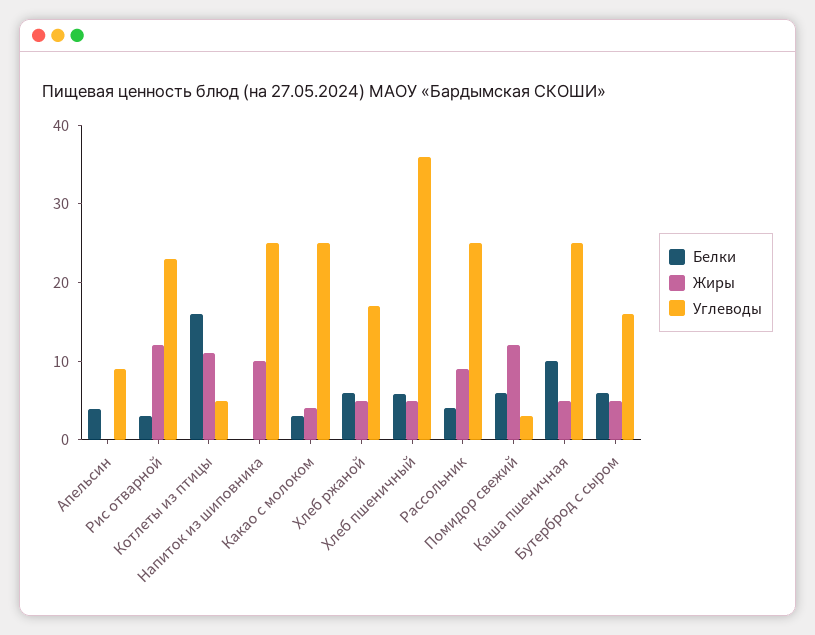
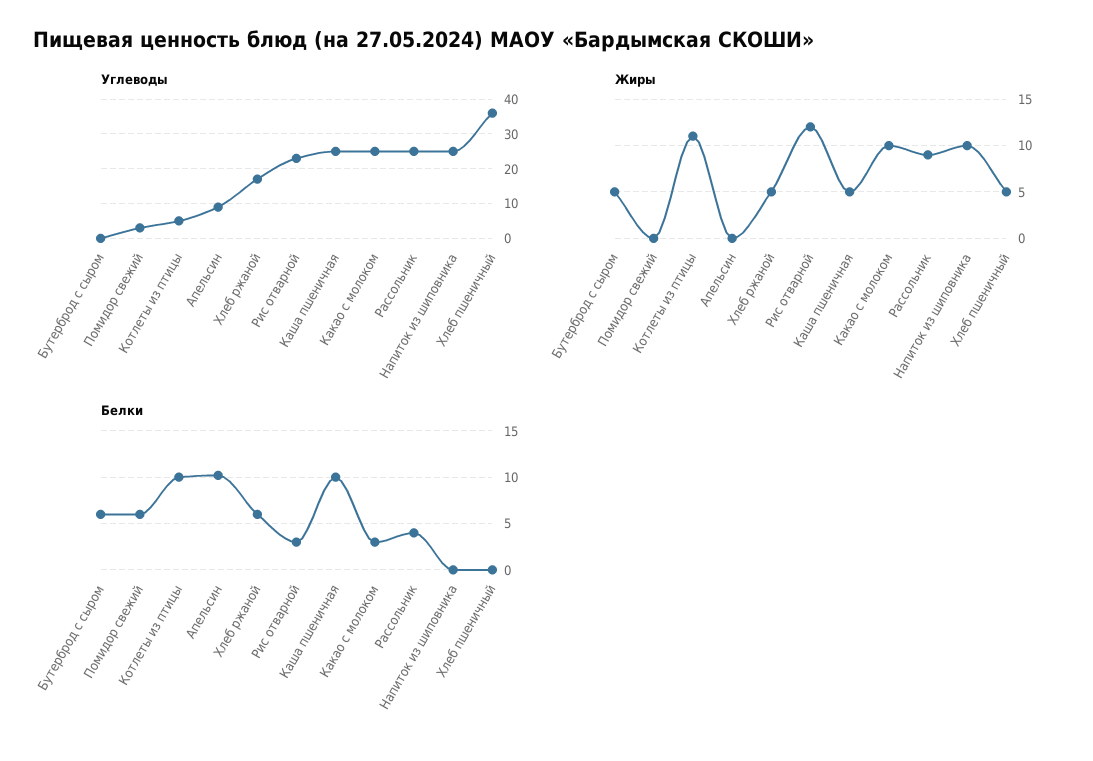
Белки, Апельсин: 4 -> 10
Белки, Котлеты из птицы: 16 -> 10
Жиры, Какао с молоком: 4 -> 10
Белки, Хлеб пшеничный: 6 -> 0
Жиры, Помидор свежий: 12 -> 0
Углеводы, Бутерброд с сыром: 16 -> 0

